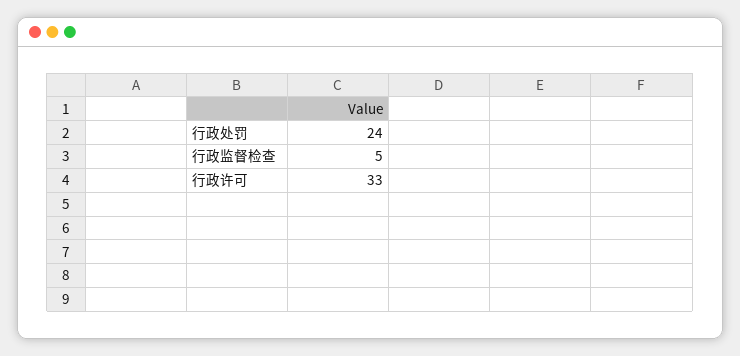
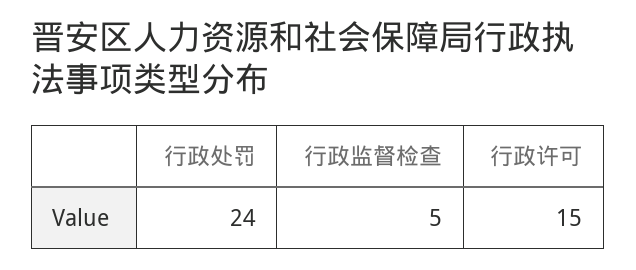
行政许可: 33 -> 15

